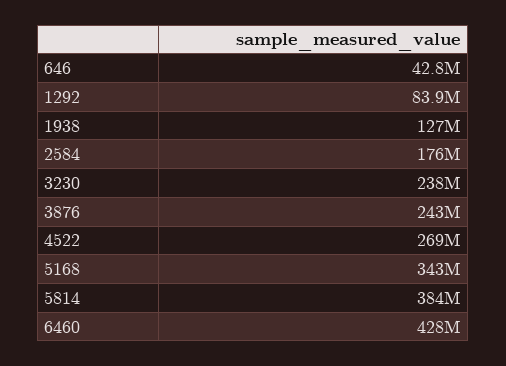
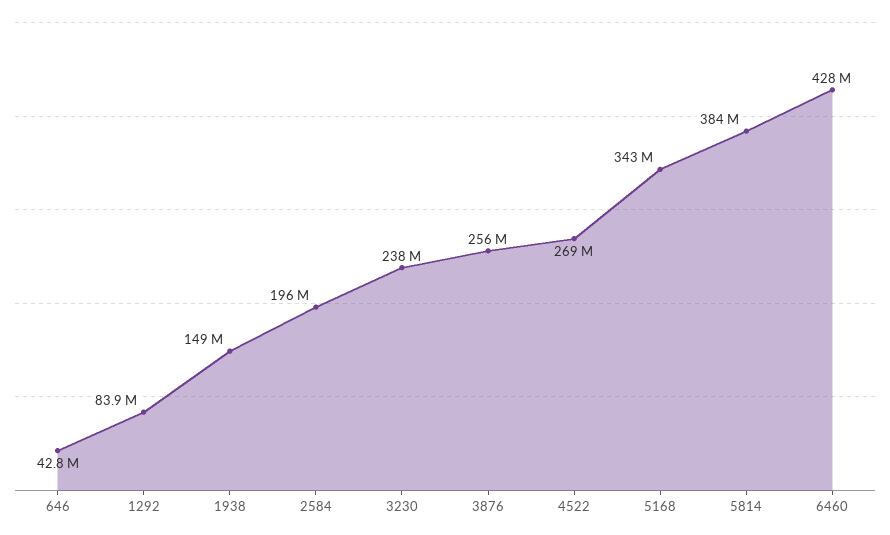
1938: 127000000 -> 149000000
2584: 176000000 -> 196000000
3876: 243000000 -> 256000000

